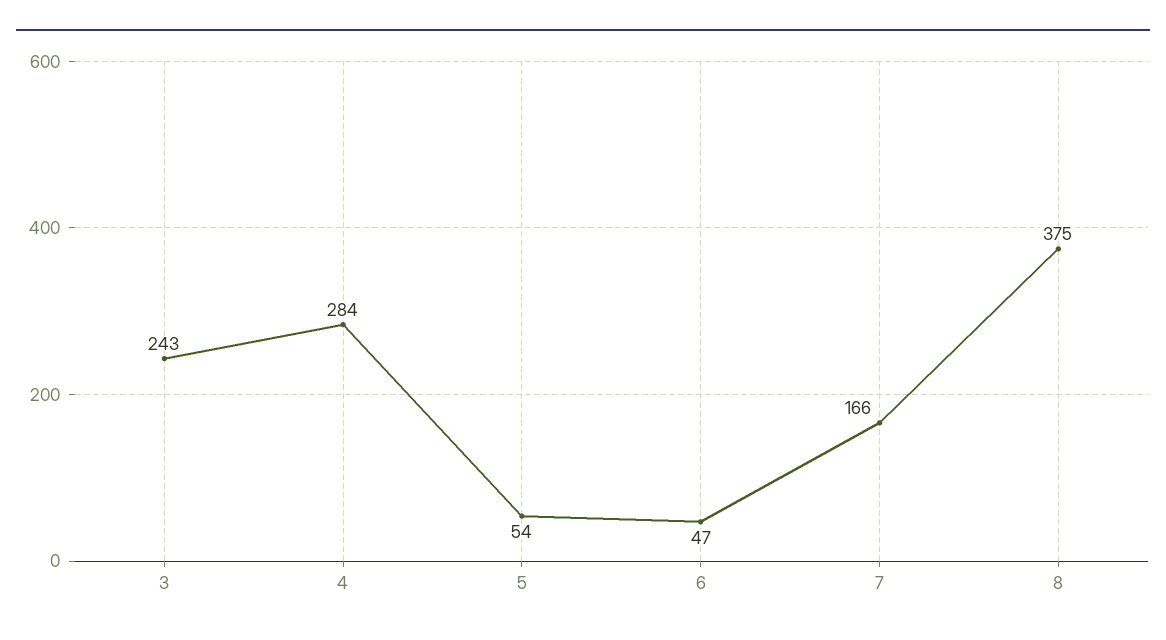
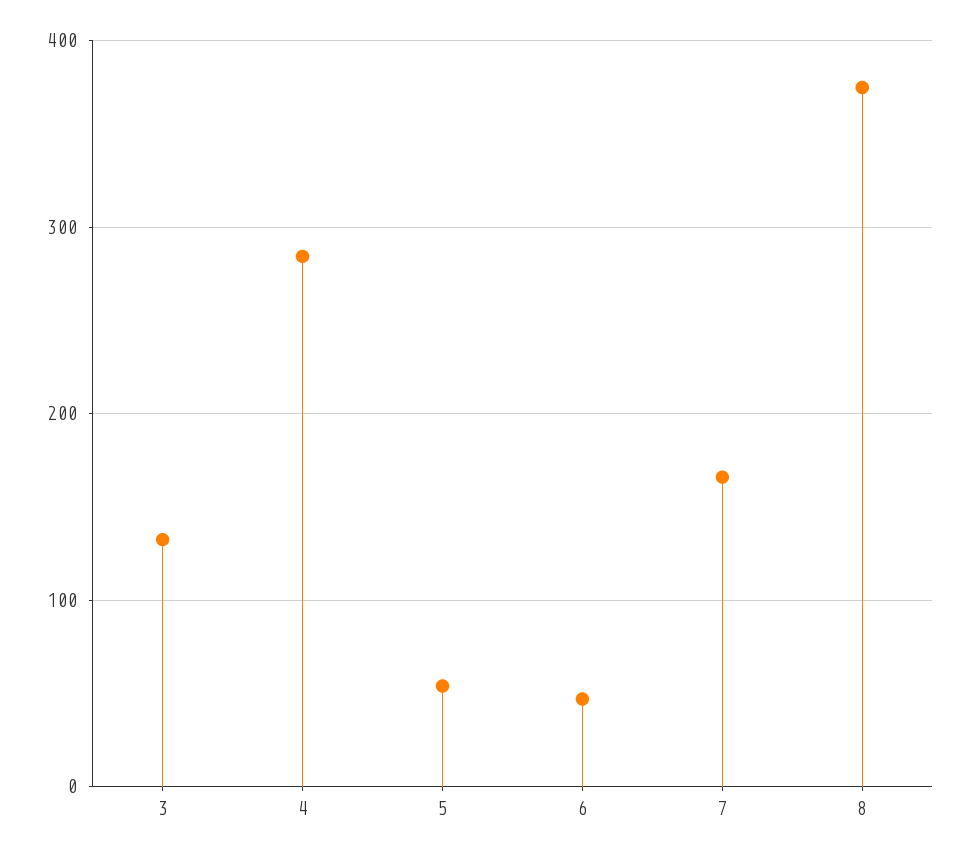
3: 243 -> 130

